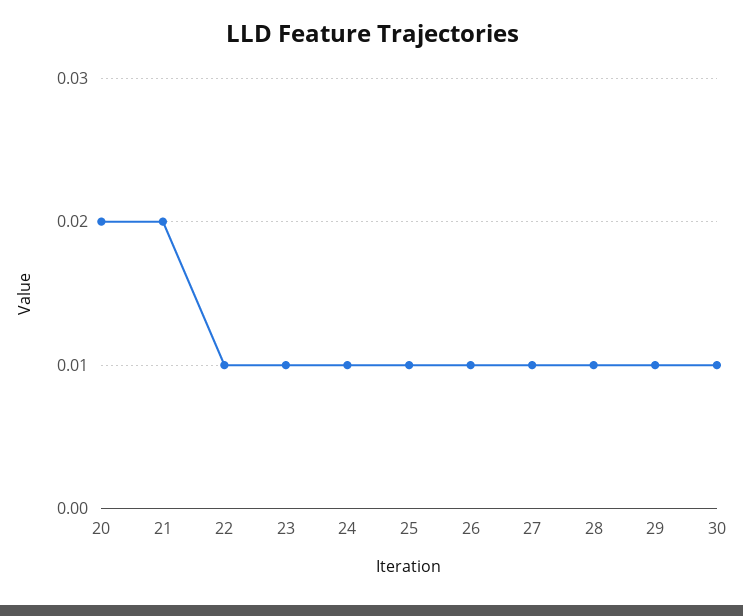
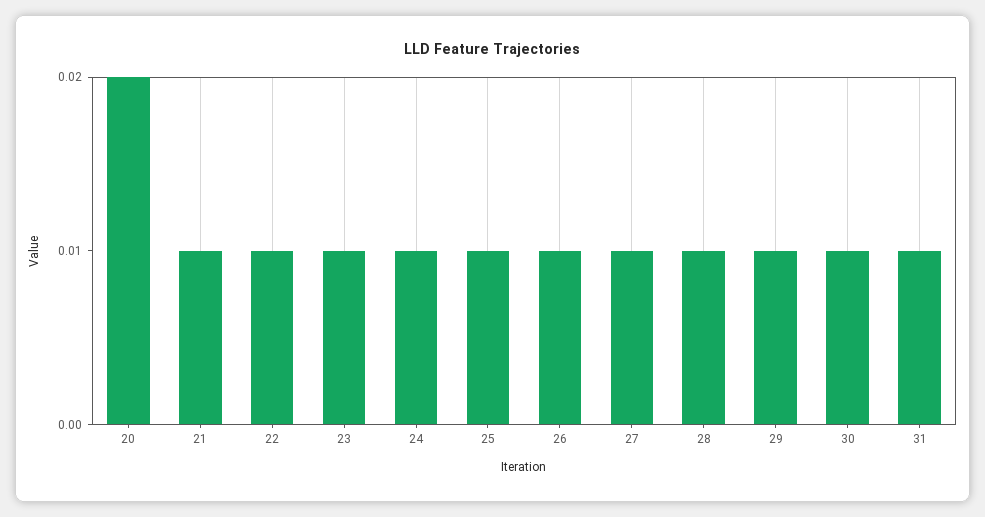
21: 0.02 -> 0.01
31: none -> 0.01

